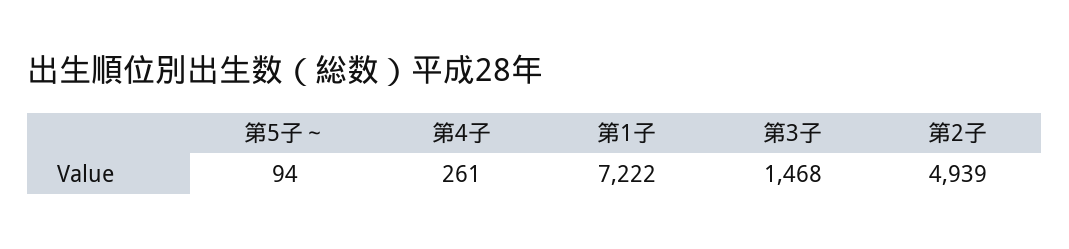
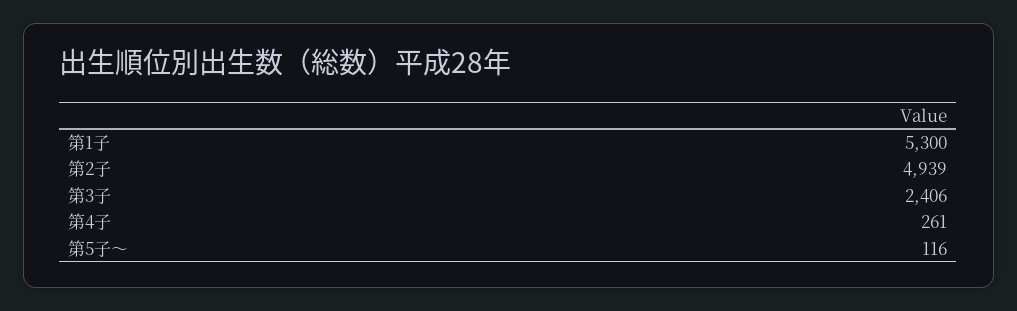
第5子～: 94 -> 116
第1子: 7222 -> 5300
第3子: 1468 -> 2406

